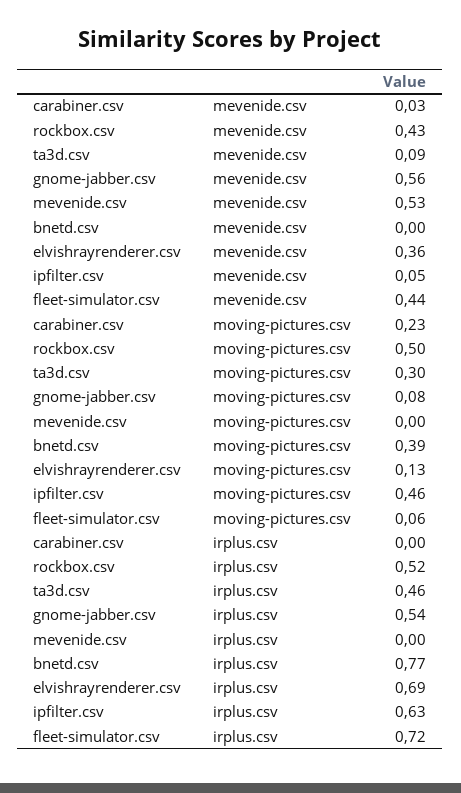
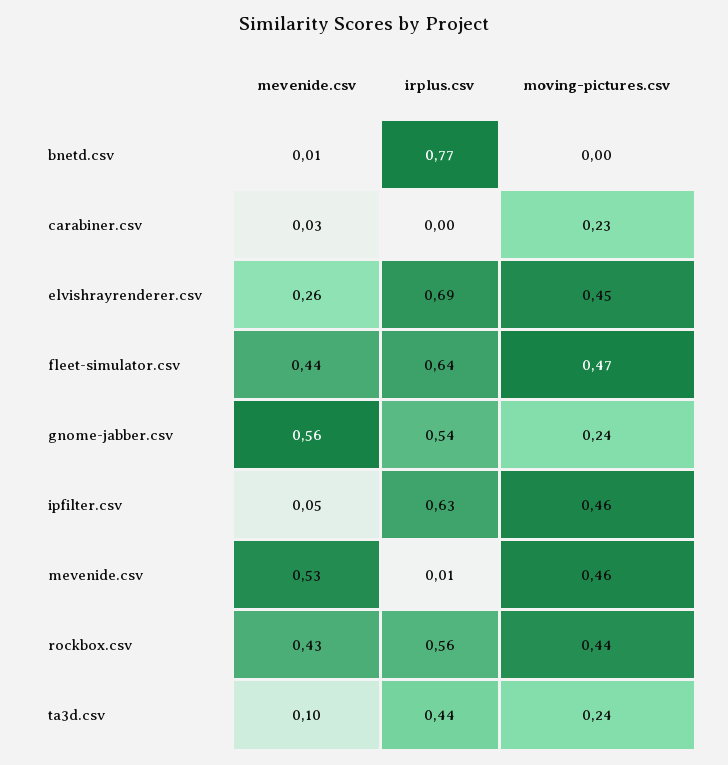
ta3d.csv, mevenide.csv: 0.09 -> 0.1
bnetd.csv, mevenide.csv: 0 -> 0.01
elvishrayrenderer.csv, mevenide.csv: 0.36 -> 0.26
rockbox.csv, moving-pictures.csv: 0.5 -> 0.44
ta3d.csv, moving-pictures.csv: 0.3 -> 0.24
gnome-jabber.csv, moving-pictures.csv: 0.08 -> 0.24
mevenide.csv, moving-pictures.csv: 0 -> 0.46
bnetd.csv, moving-pictures.csv: 0.39 -> 0
elvishrayrenderer.csv, moving-pictures.csv: 0.13 -> 0.45
fleet-simulator.csv, moving-pictures.csv: 0.06 -> 0.47
rockbox.csv, irplus.csv: 0.52 -> 0.56
ta3d.csv, irplus.csv: 0.46 -> 0.44
mevenide.csv, irplus.csv: 0 -> 0.01
fleet-simulator.csv, irplus.csv: 0.72 -> 0.64

